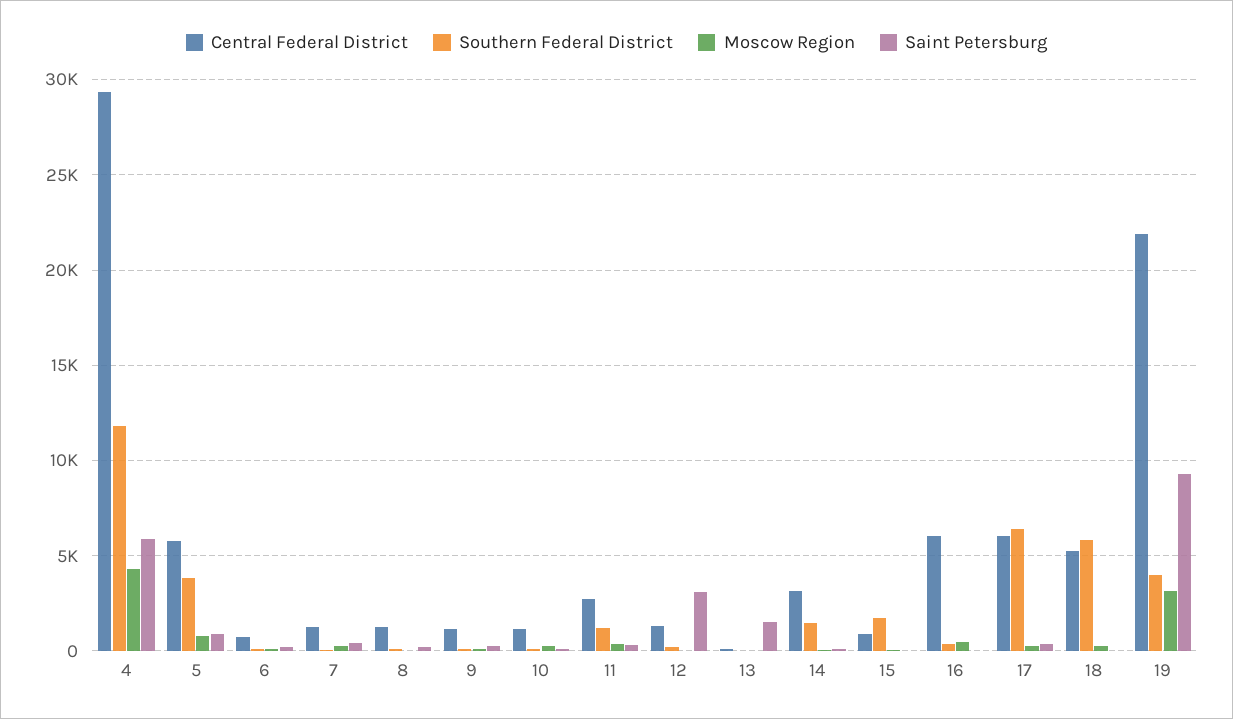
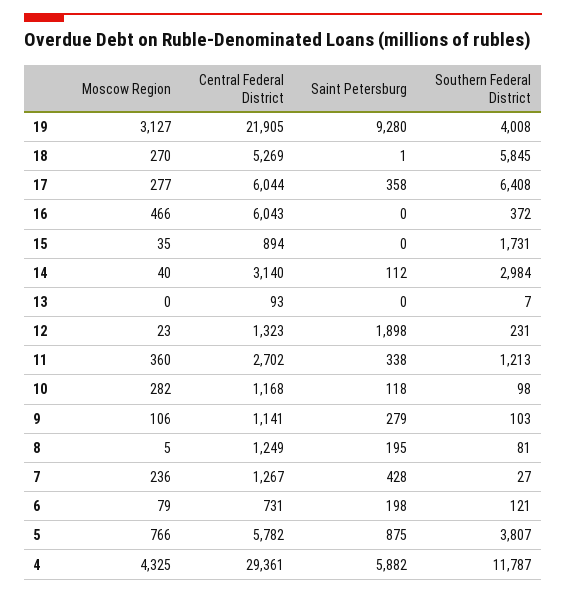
Saint Petersburg, 12: 3000 -> 1898
Saint Petersburg, 13: 1500 -> 0
Southern Federal District, 14: 1500 -> 2984

